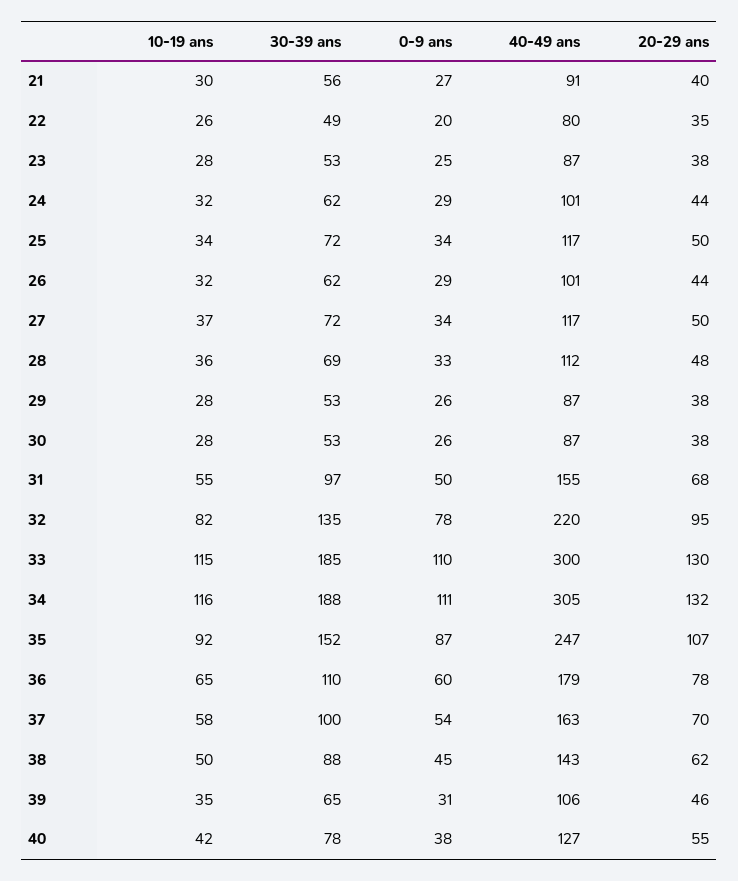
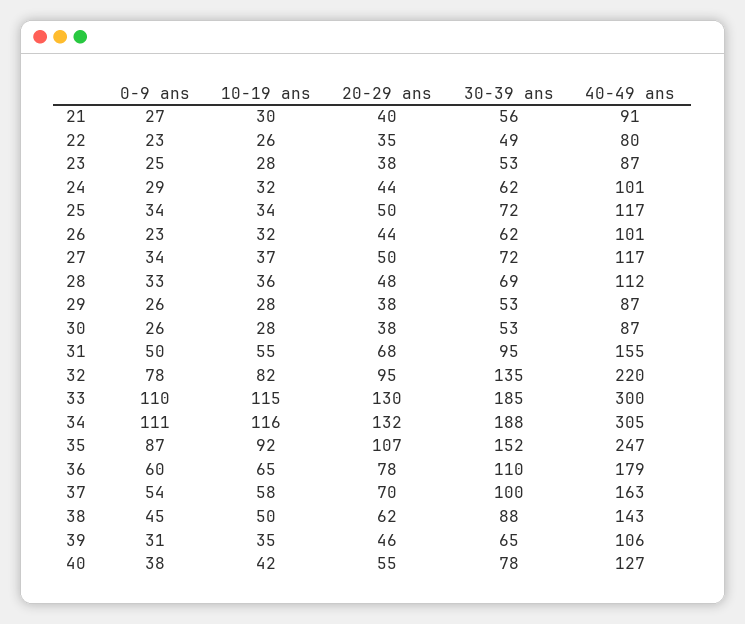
0-9 ans, 22: 20 -> 23
0-9 ans, 26: 29 -> 23
30-39 ans, 31: 97 -> 95

